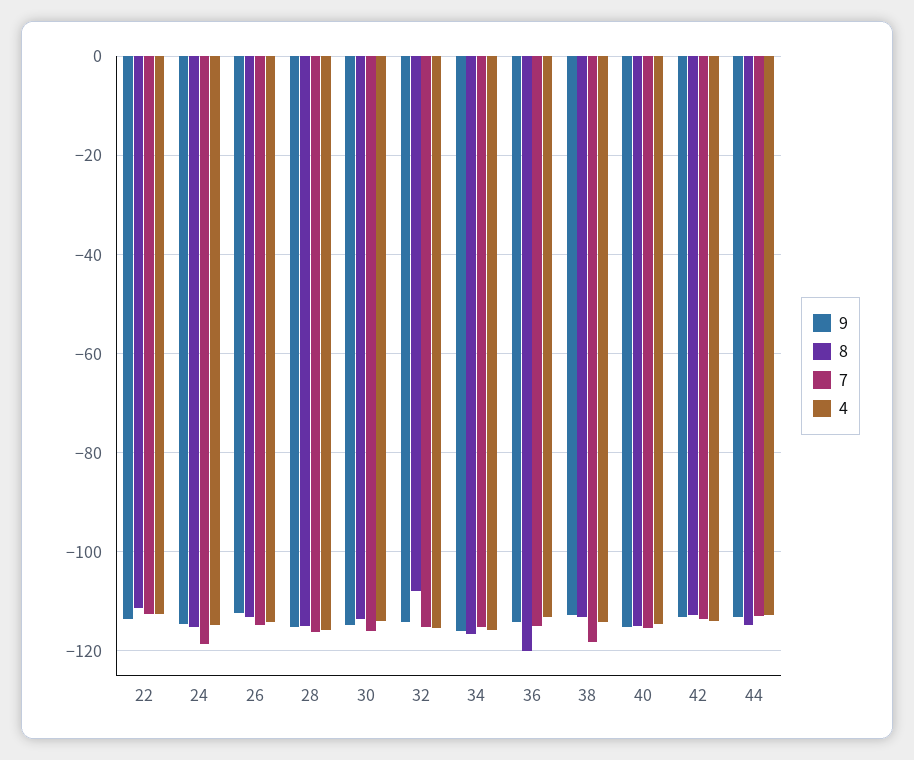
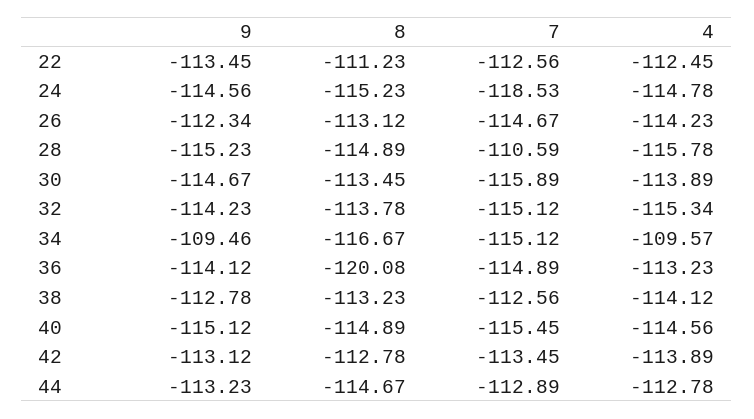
7, 28: -116 -> -110.59
8, 32: -108 -> -113.78
9, 34: -116 -> -109.46
4, 34: -116 -> -109.57
7, 38: -118 -> -112.56

